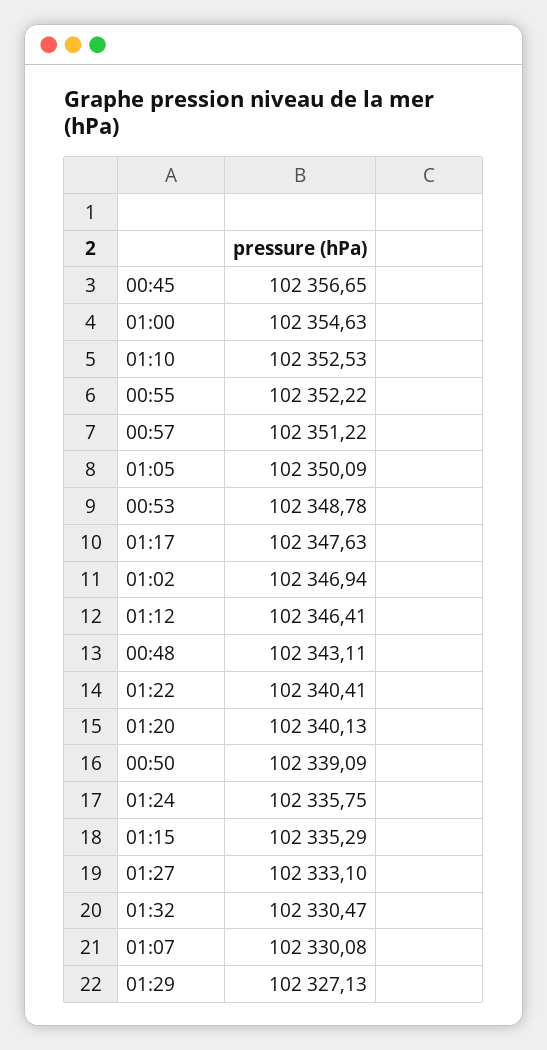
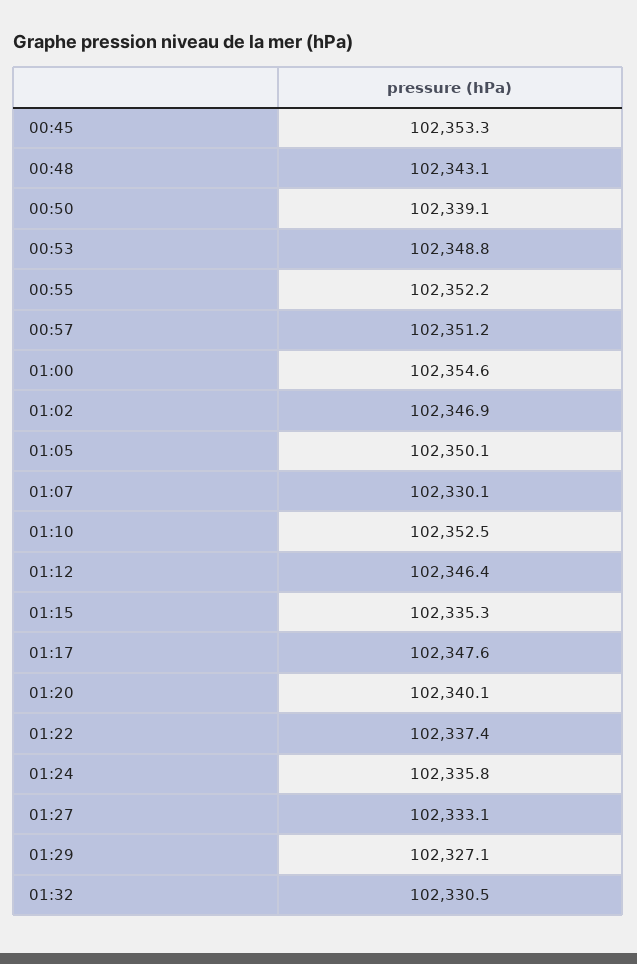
00:45: 102356.65 -> 102353.3
01:22: 102340.41 -> 102337.4

